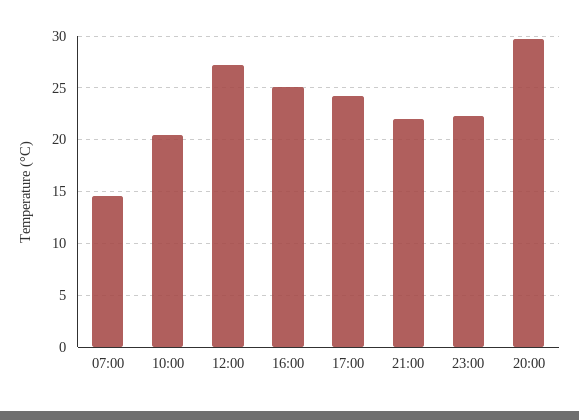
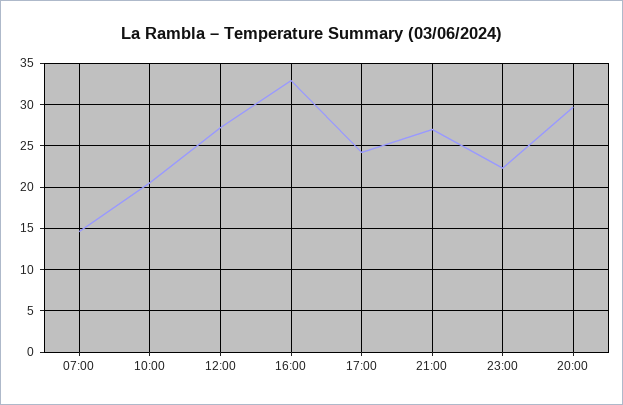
16:00: 25 -> 33
21:00: 22 -> 27

